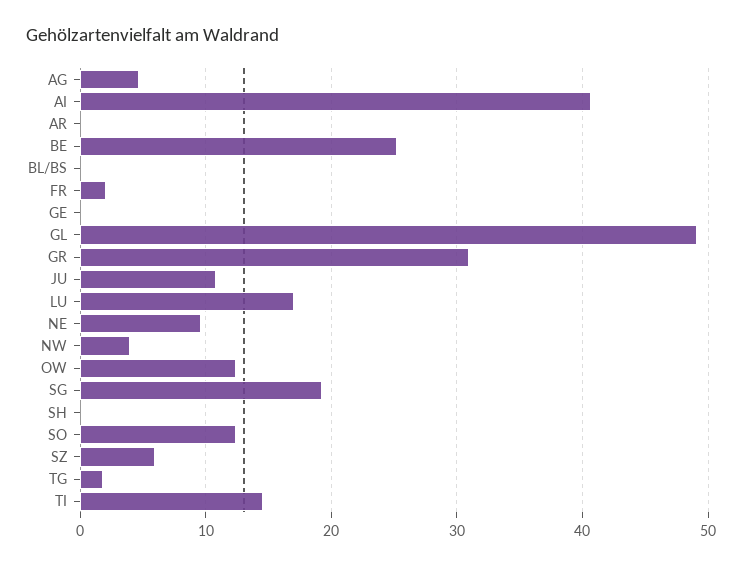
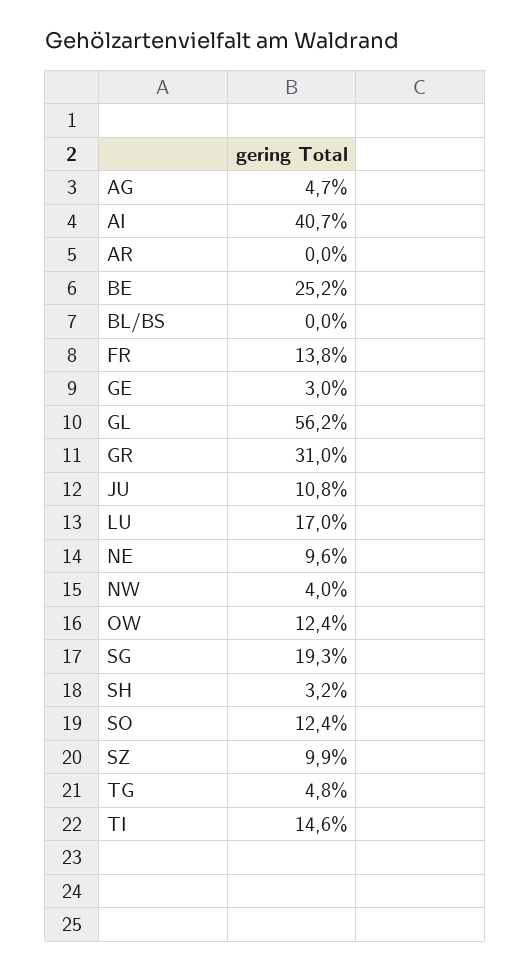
FR: 2 -> 13.8
GE: 0 -> 3
GL: 49 -> 56.2
SH: 0 -> 3.2
SZ: 6 -> 9.9
TG: 2 -> 4.8

